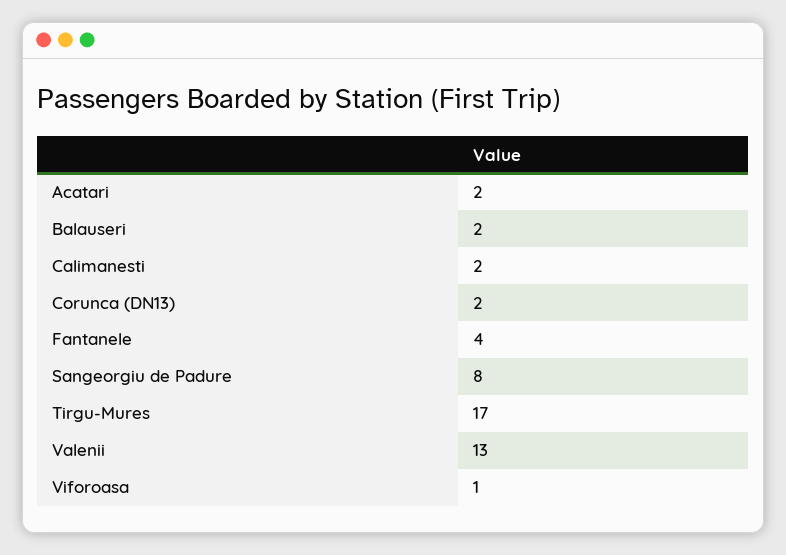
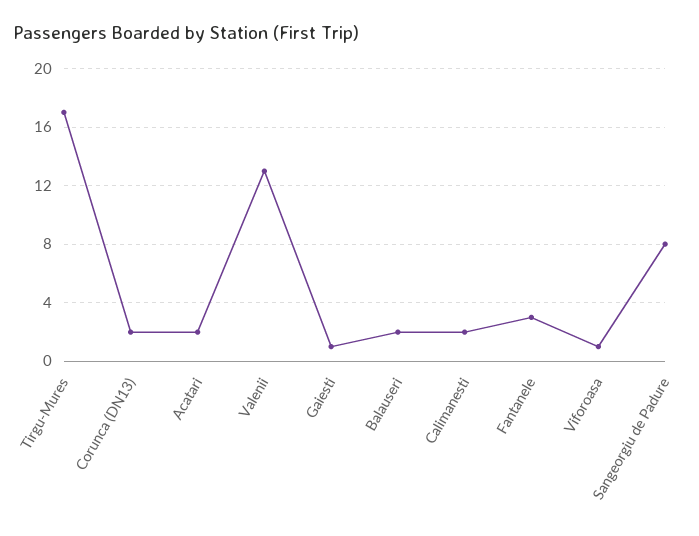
Fantanele: 4 -> 3
Gaiesti: none -> 1

